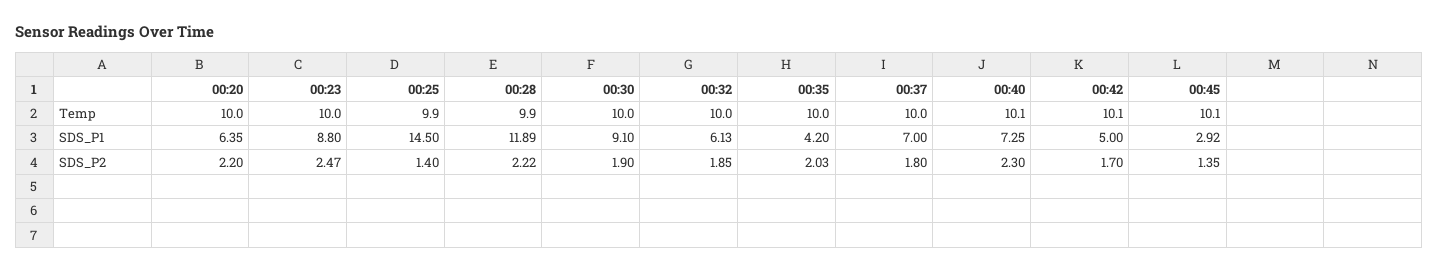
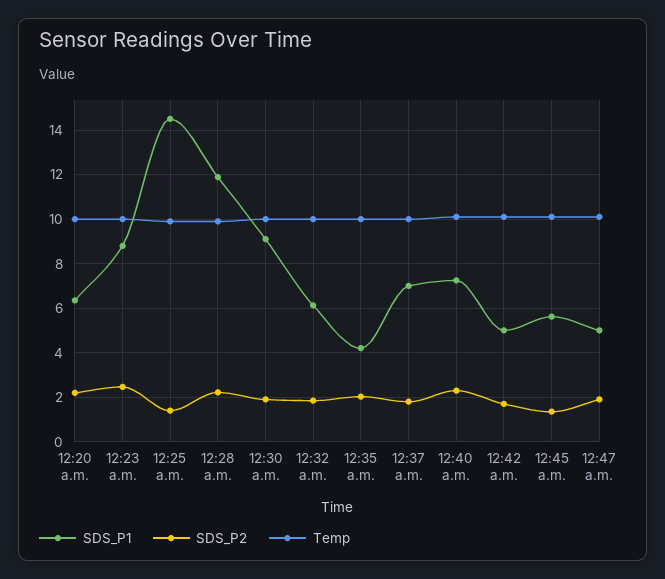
SDS_P1, 00:45: 2.92 -> 5.5
SDS_P1, 12:47 a.m.: none -> 5
SDS_P2, 12:47 a.m.: none -> 2
Temp, 12:47 a.m.: none -> 10

